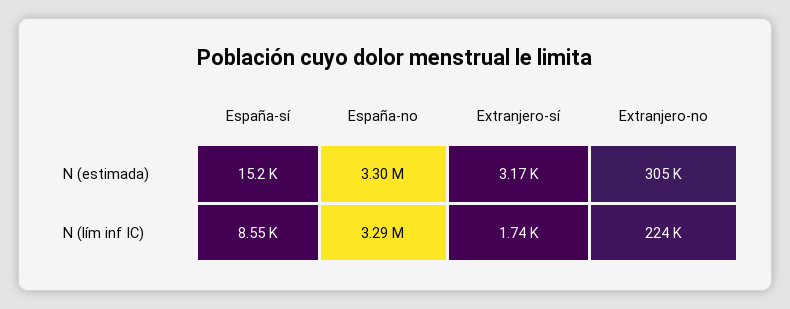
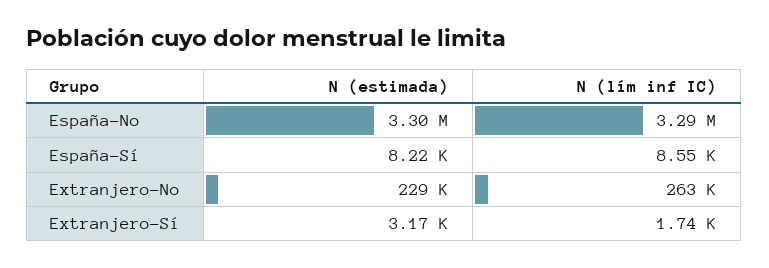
España-sí, N (estimada): 15200 -> 8220
Extranjero-no, N (estimada): 305000 -> 229000
Extranjero-no, N (lím inf IC): 224000 -> 263000

